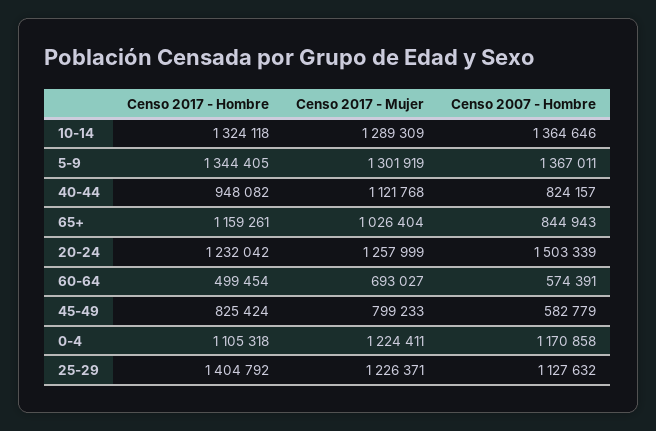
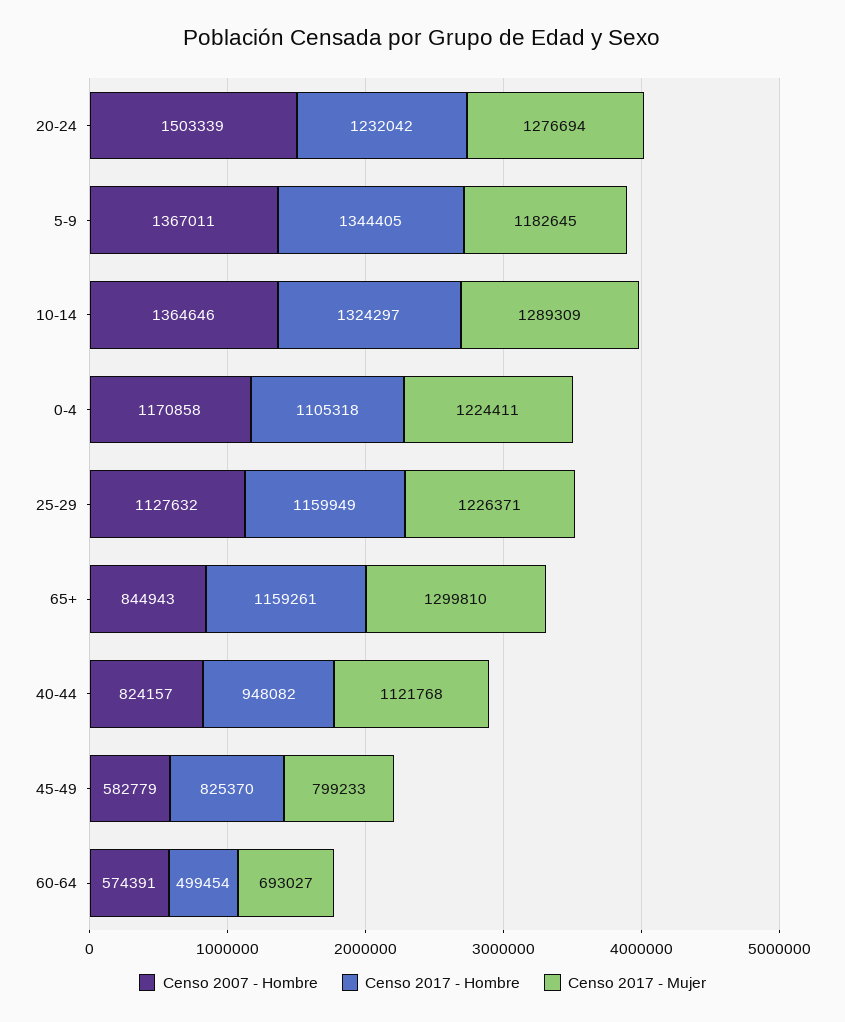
Censo 2017 - Hombre, 10-14: 1324118 -> 1324297
Censo 2017 - Mujer, 5-9: 1301919 -> 1182645
Censo 2017 - Mujer, 65+: 1026404 -> 1299810
Censo 2017 - Mujer, 20-24: 1257999 -> 1276694
Censo 2017 - Hombre, 45-49: 825424 -> 825370
Censo 2017 - Hombre, 25-29: 1404792 -> 1159949

